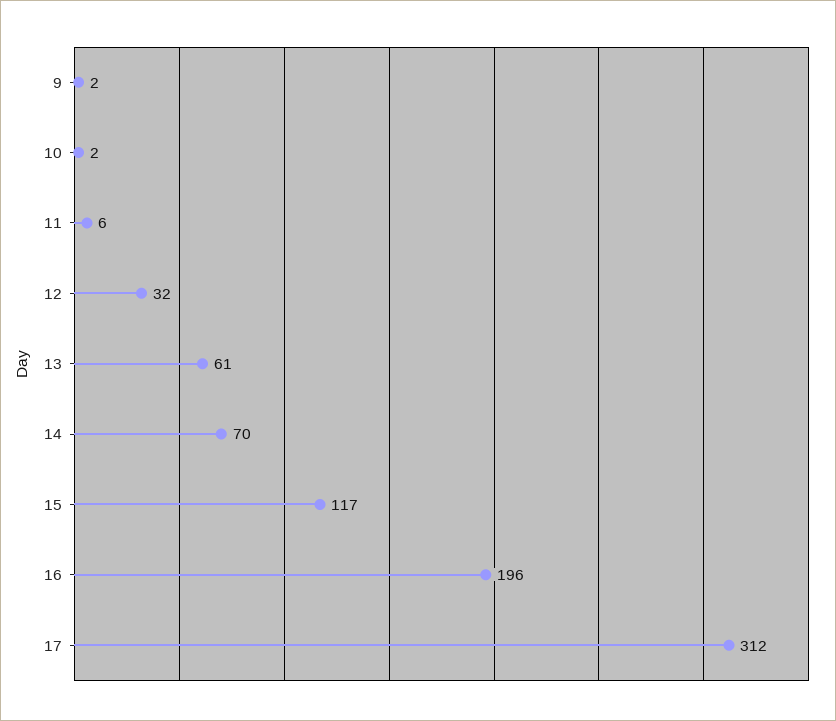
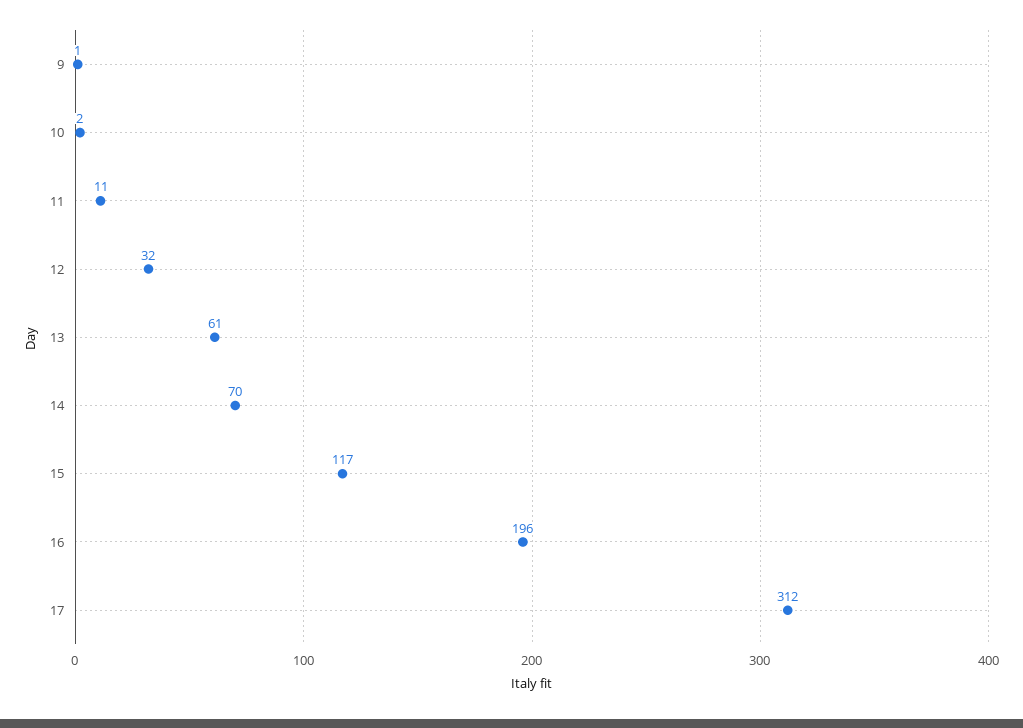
9: 2 -> 1
11: 6 -> 11

